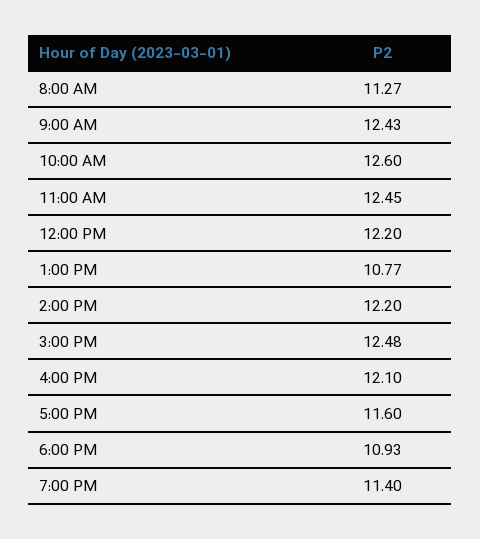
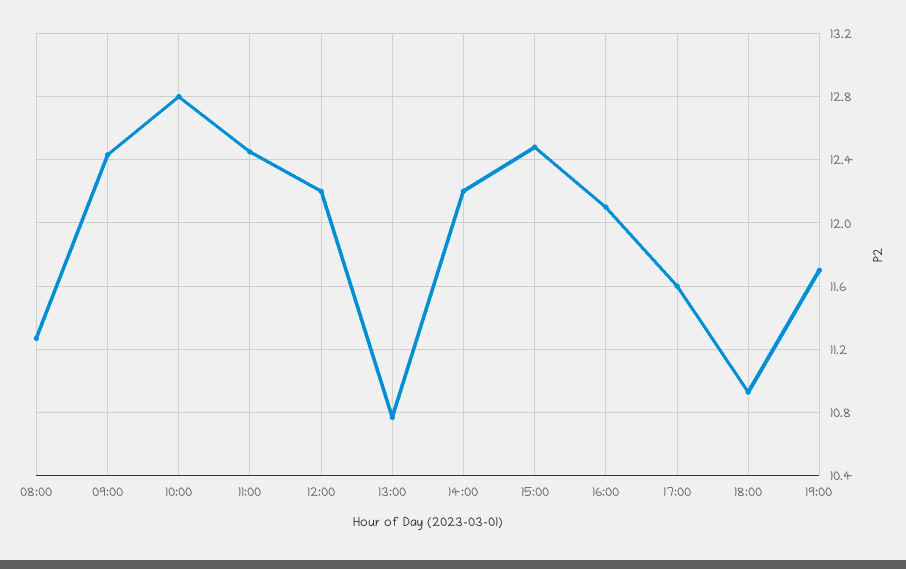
10:00 AM: 12.6 -> 12.8
7:00 PM: 11.4 -> 11.7

